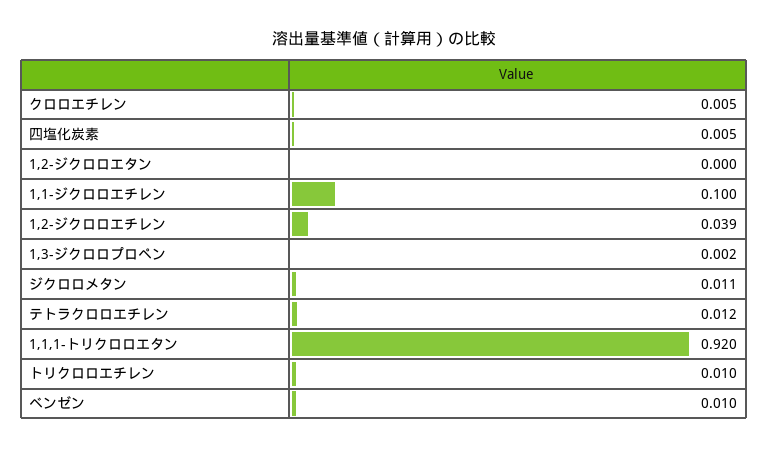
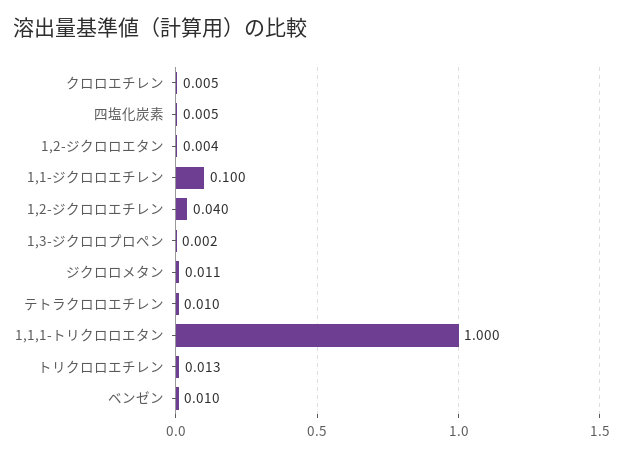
1,2-ジクロロエタン: 0 -> 0.004
1,2-ジクロロエチレン: 0.039 -> 0.04
テトラクロロエチレン: 0.012 -> 0.01
1,1,1-トリクロロエタン: 0.92 -> 1
トリクロロエチレン: 0.01 -> 0.013

